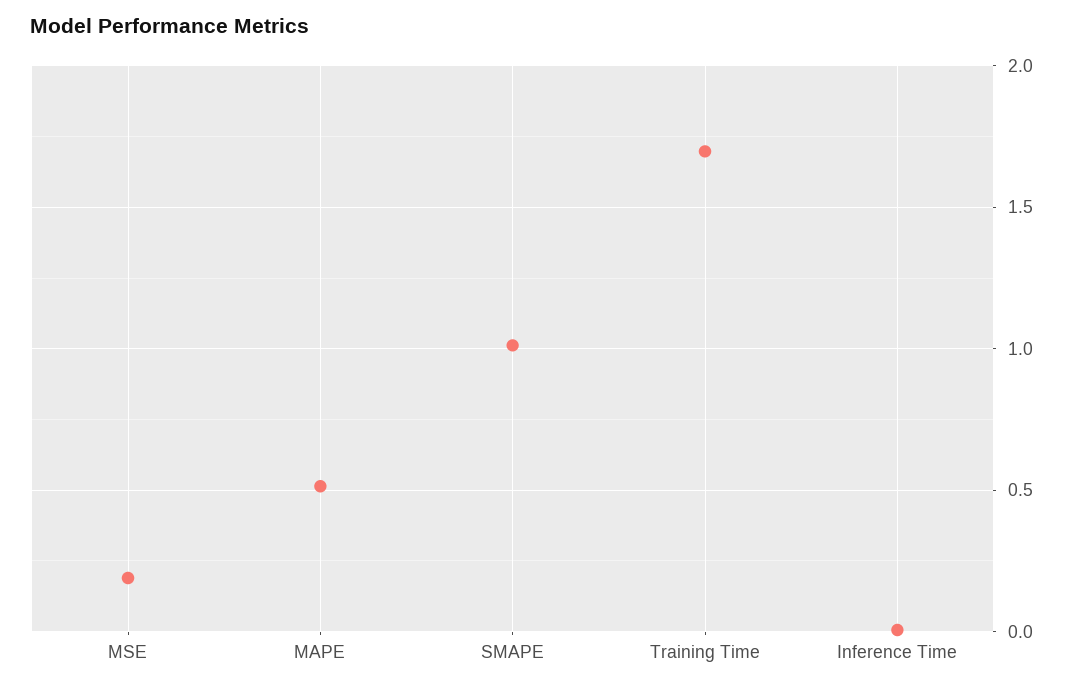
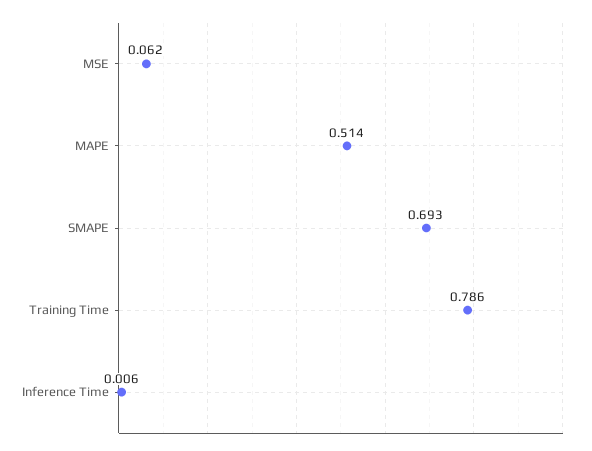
MSE: 0.2 -> 0.062
SMAPE: 1 -> 0.693
Training Time: 1.7 -> 0.786

